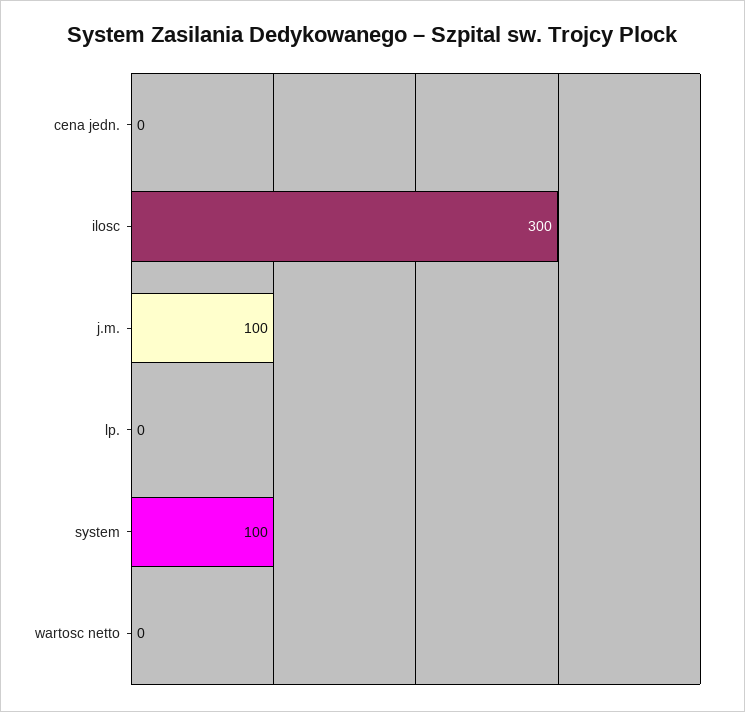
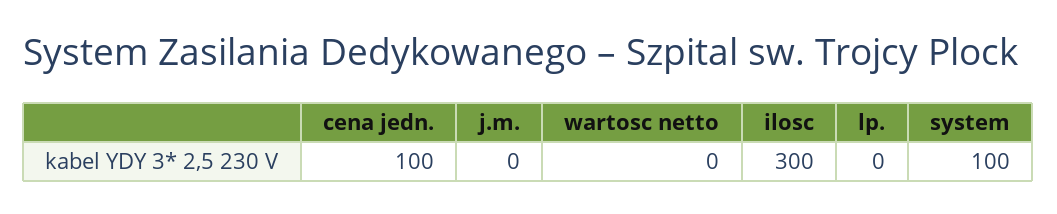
cena jedn.: 0 -> 100
j.m.: 100 -> 0

